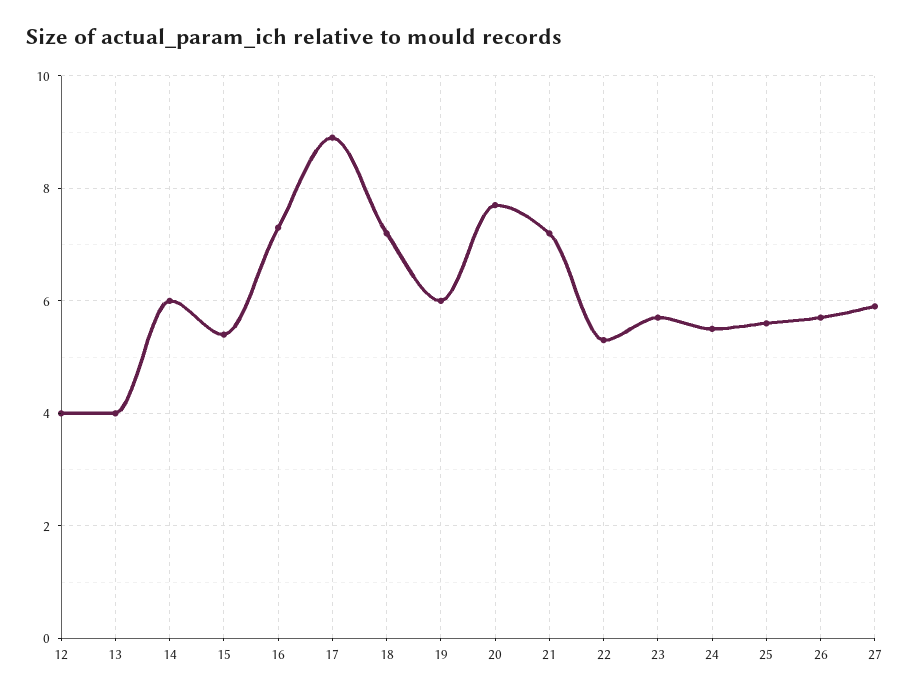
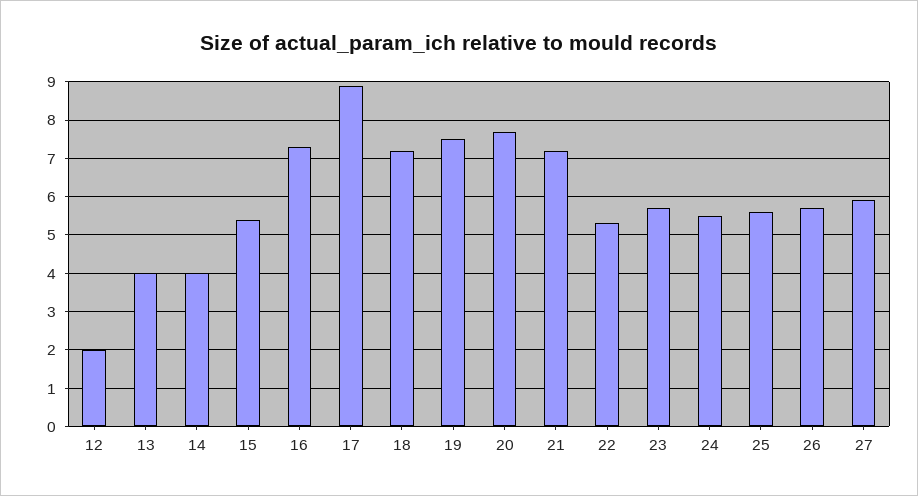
12: 4 -> 2
14: 6 -> 4
19: 6 -> 7.5

